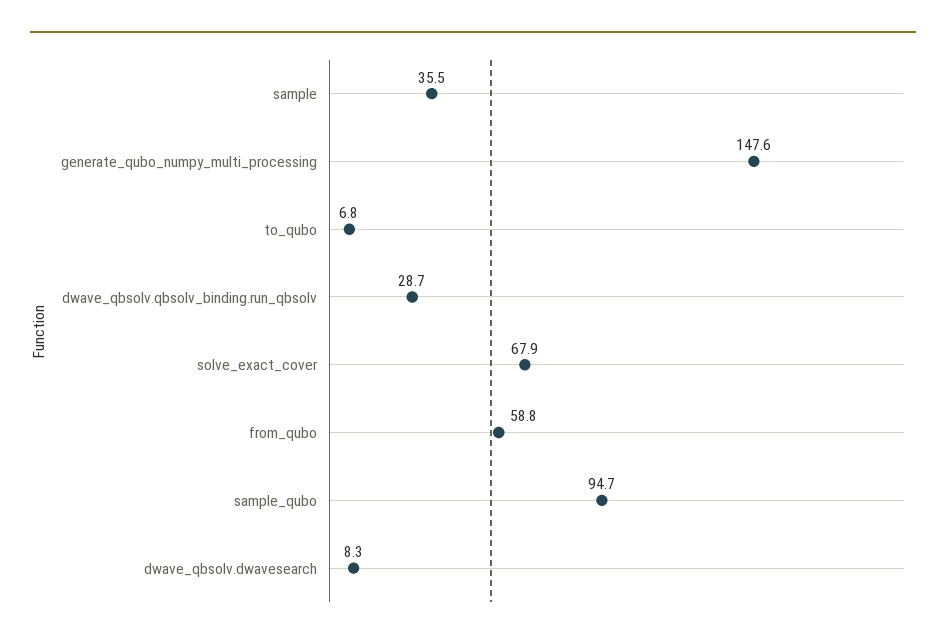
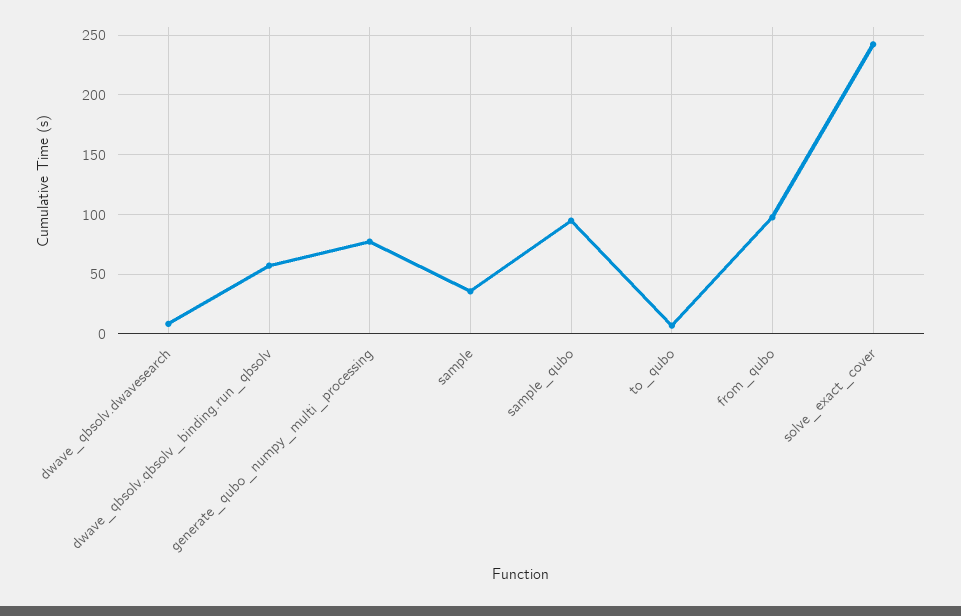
generate_qubo_numpy_multi_processing: 147.6 -> 80
dwave_qbsolv.qbsolv_binding.run_qbsolv: 28.7 -> 60
solve_exact_cover: 67.9 -> 240
from_qubo: 58.8 -> 100

